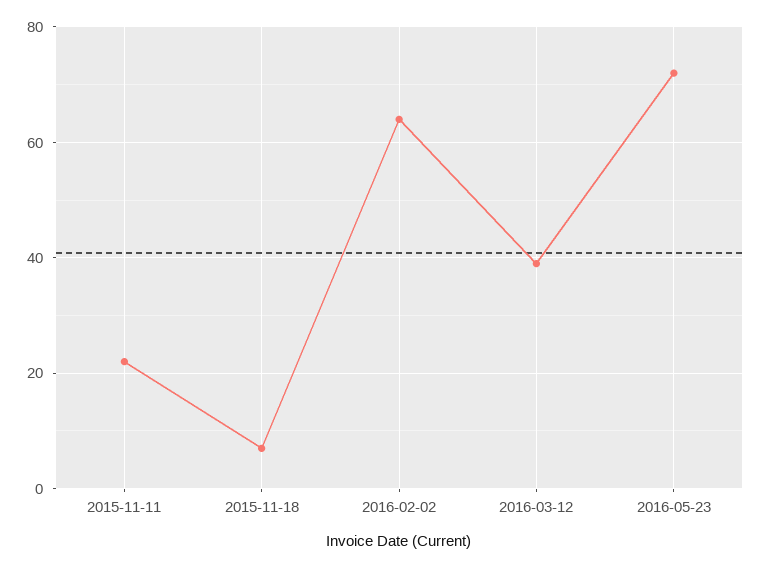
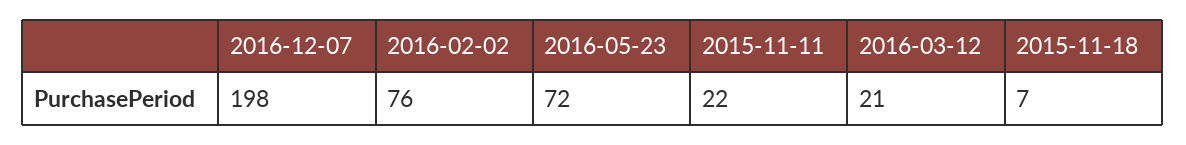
2016-02-02: 65 -> 76
2016-03-12: 40 -> 21
2016-12-07: none -> 198

